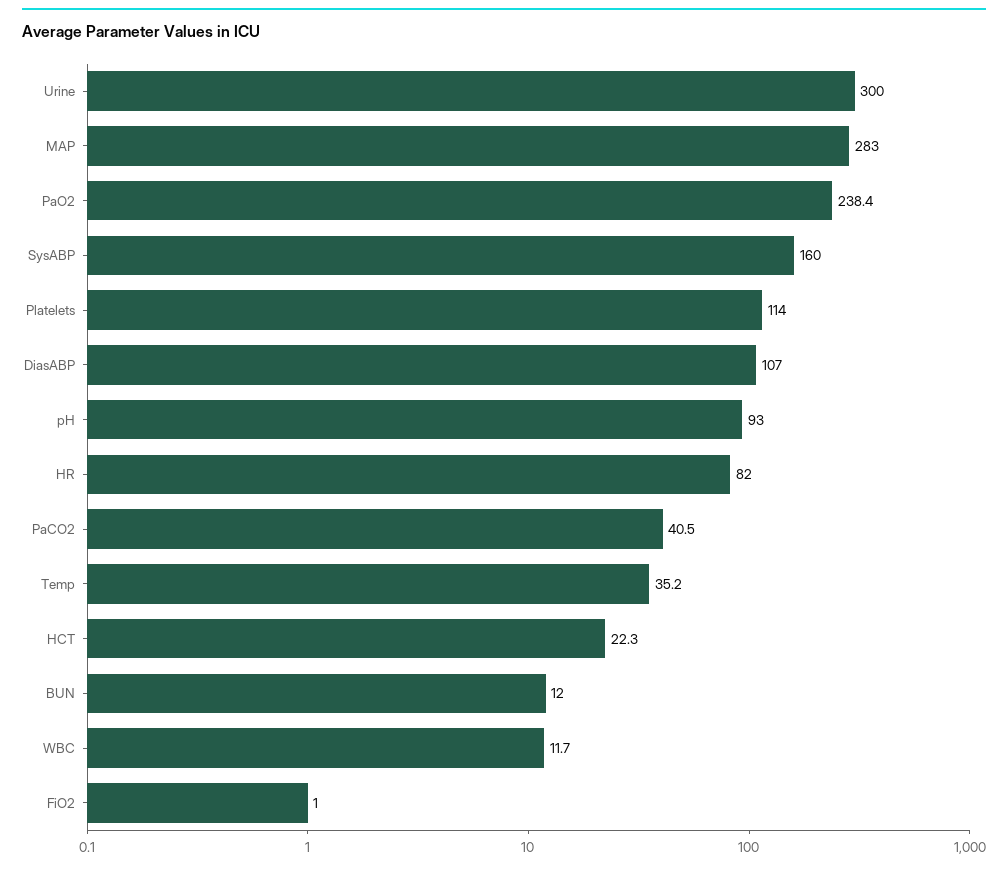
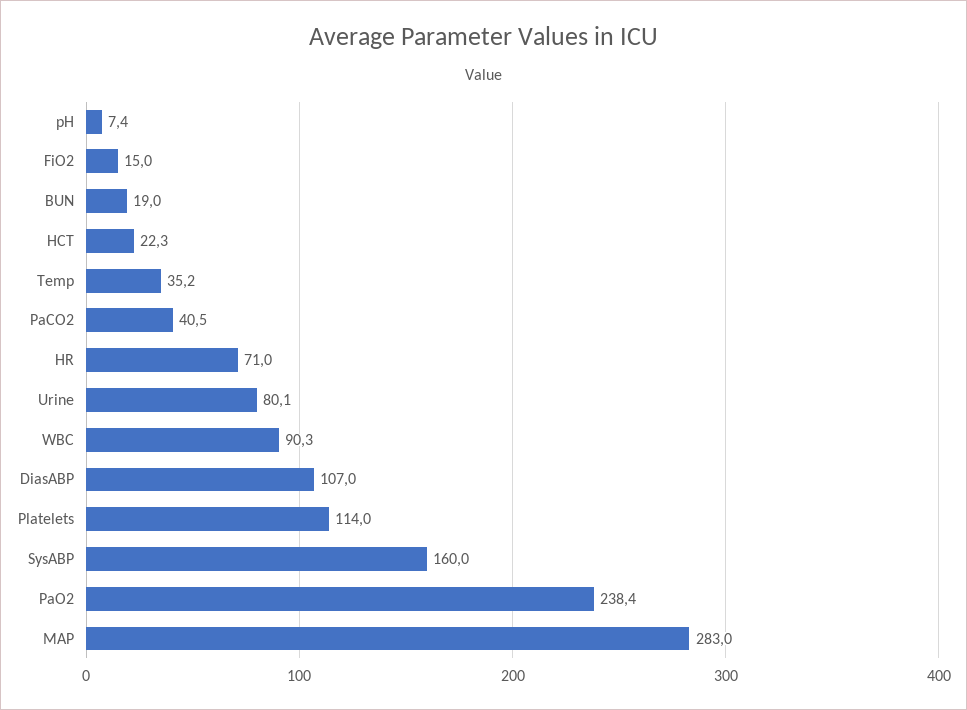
Urine: 300 -> 80.1
pH: 93 -> 7.4
HR: 82 -> 71
BUN: 12 -> 19
WBC: 11.7 -> 90.3
FiO2: 1 -> 15

